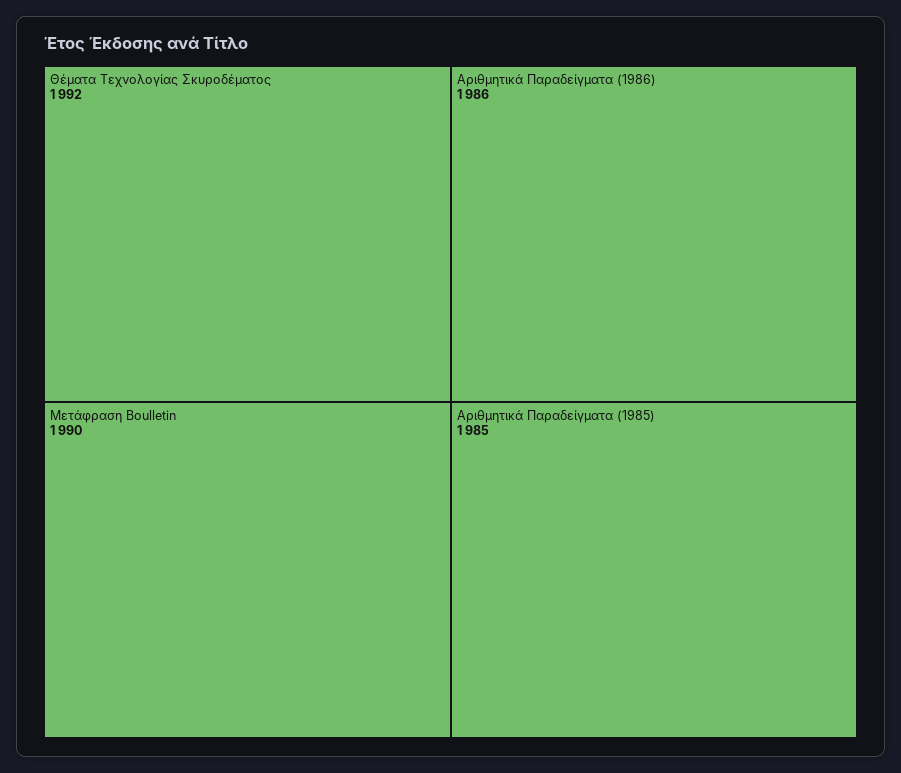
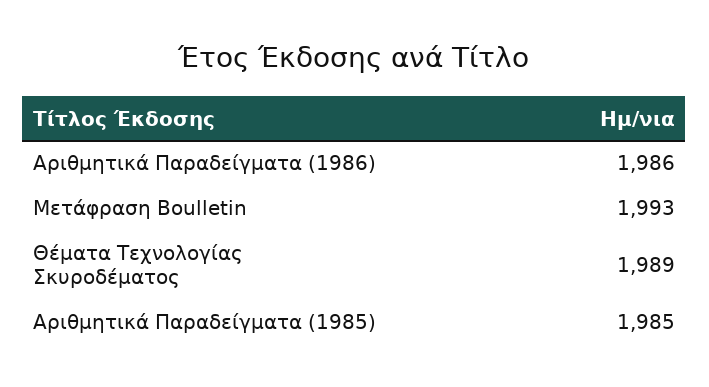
Θέματα Τεχνολογίας Σκυροδέματος: 1992 -> 1989
Μετάφραση Boulletin: 1990 -> 1993

